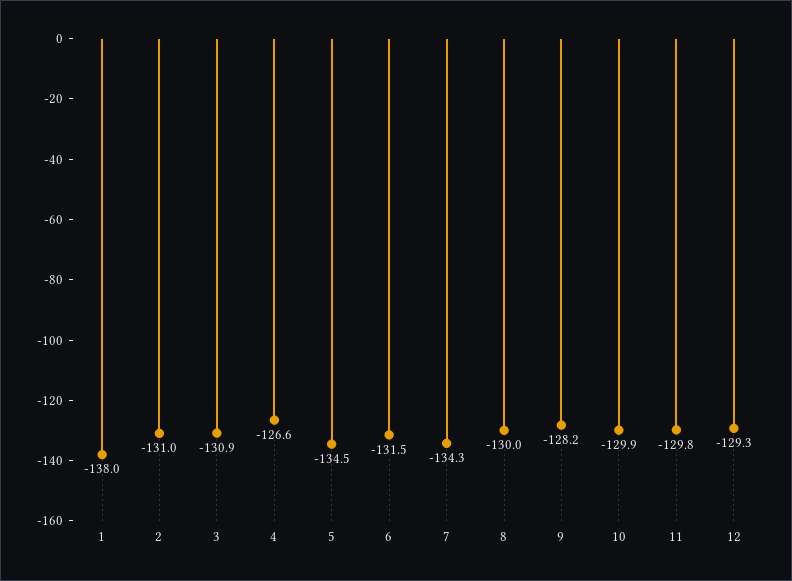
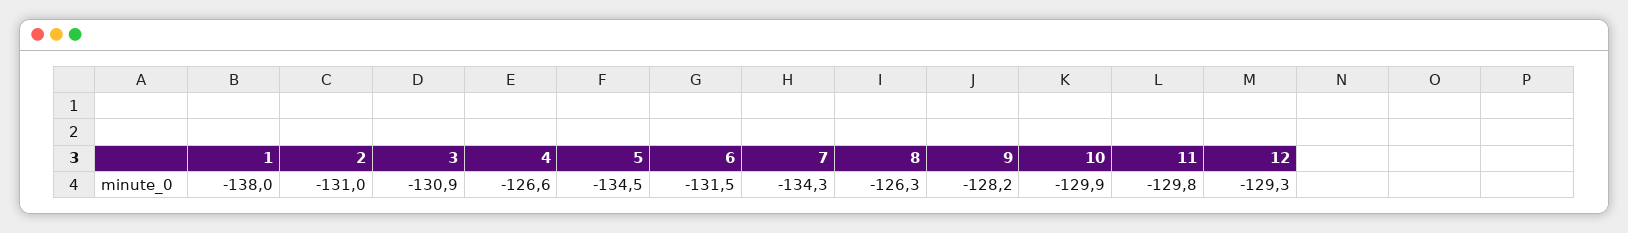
8: -130 -> -126.3

